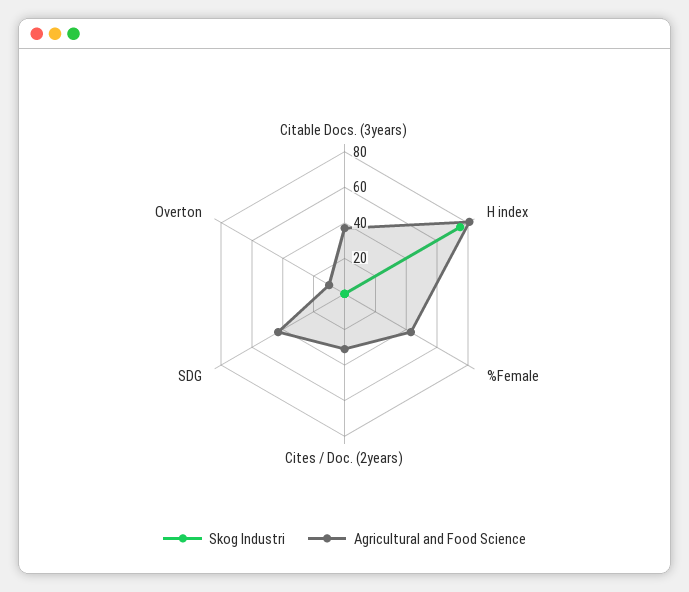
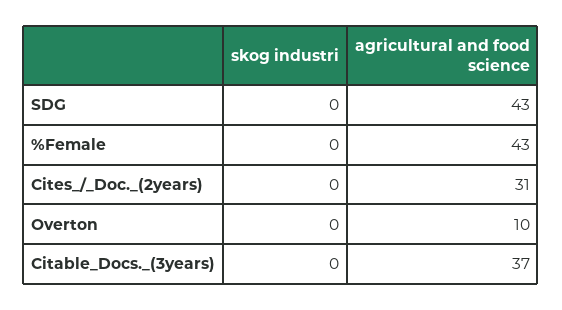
Skog Industri, H index: 75 -> none
Agricultural and Food Science, H index: 80 -> none

